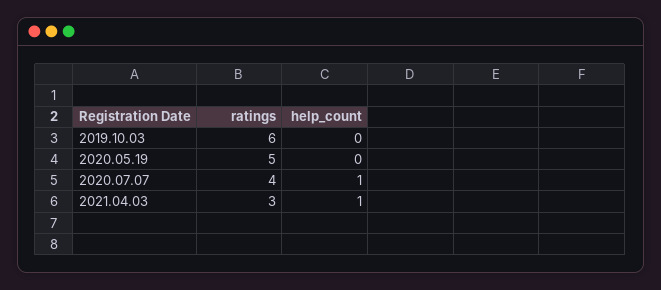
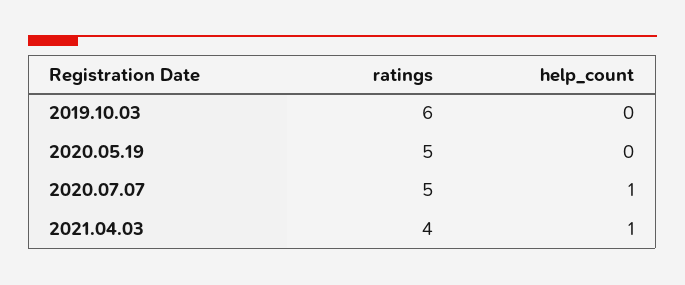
ratings, 2020.07.07: 4 -> 5
ratings, 2021.04.03: 3 -> 4

